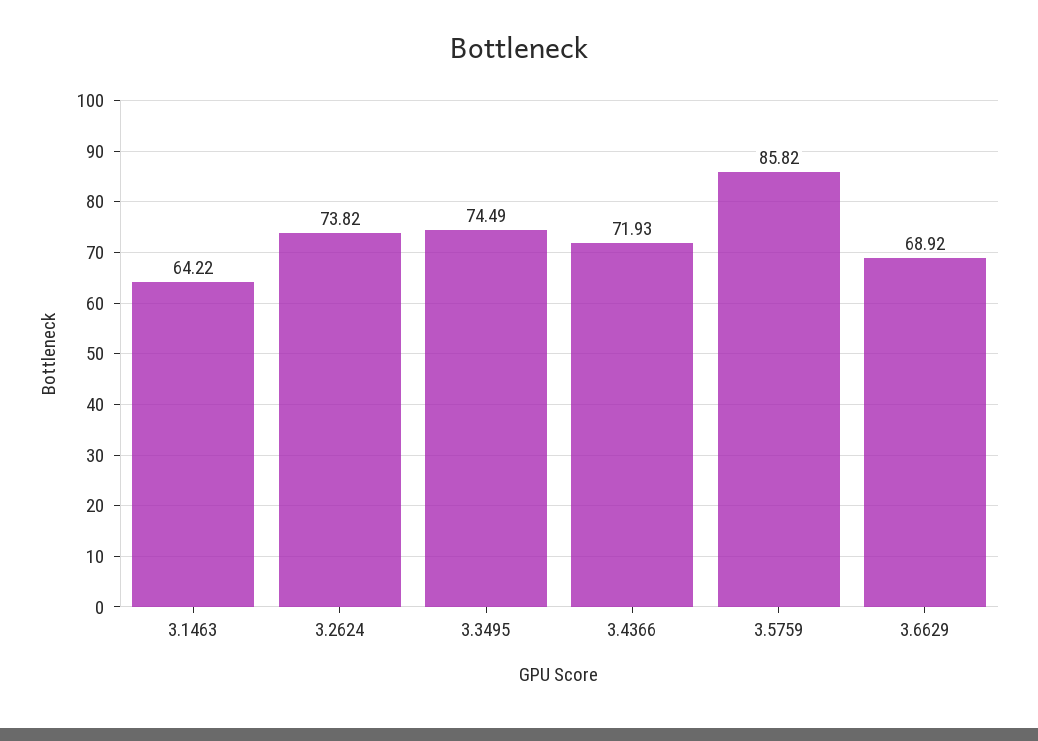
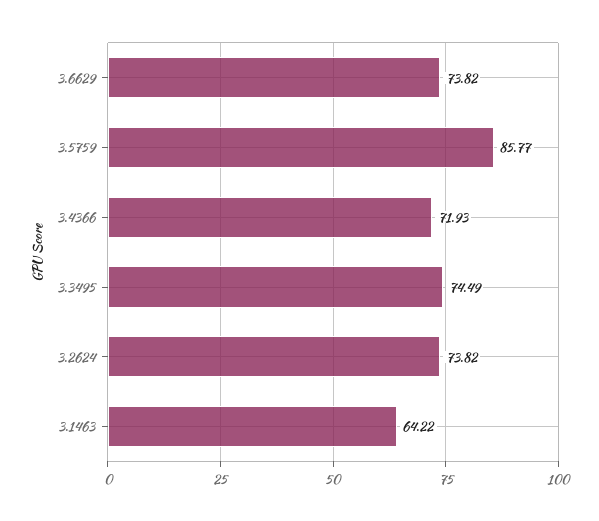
3.5759: 85.82 -> 85.77
3.6629: 68.92 -> 73.82

